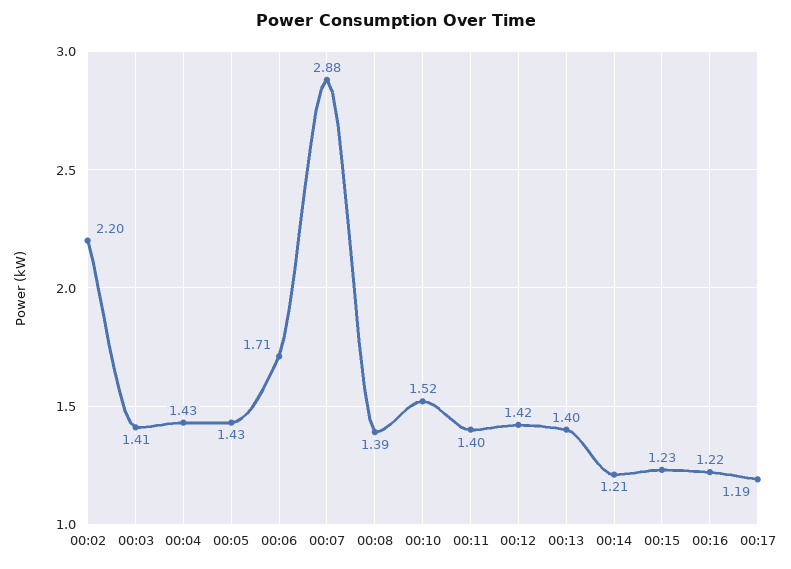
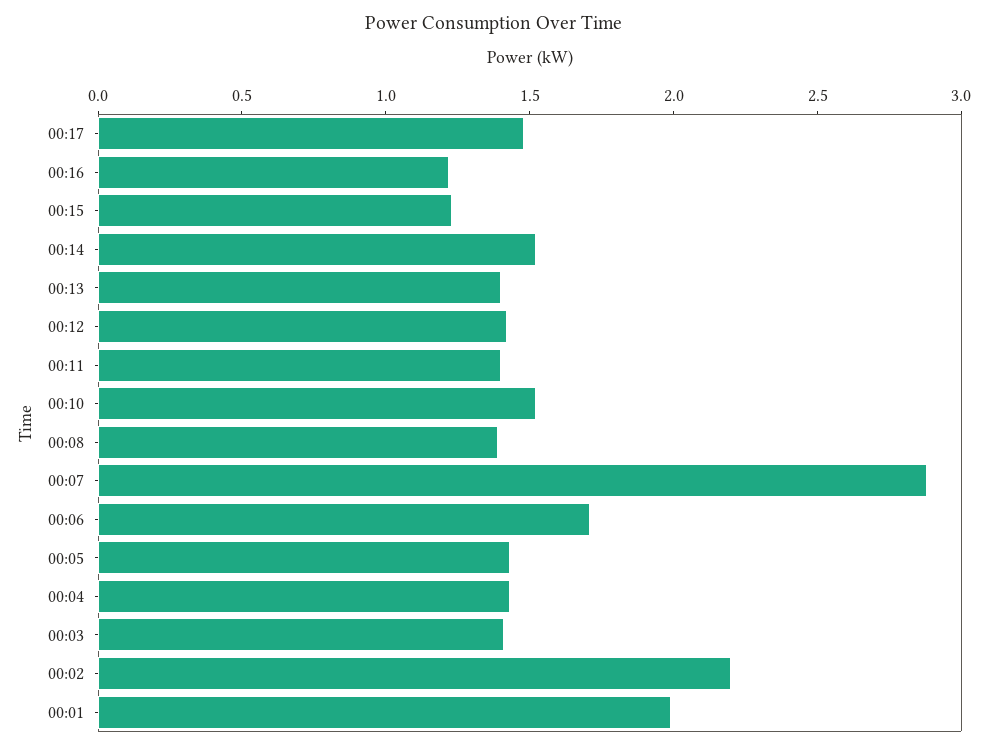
00:14: 1.21 -> 1.5
00:17: 1.19 -> 1.5
00:01: none -> 2

